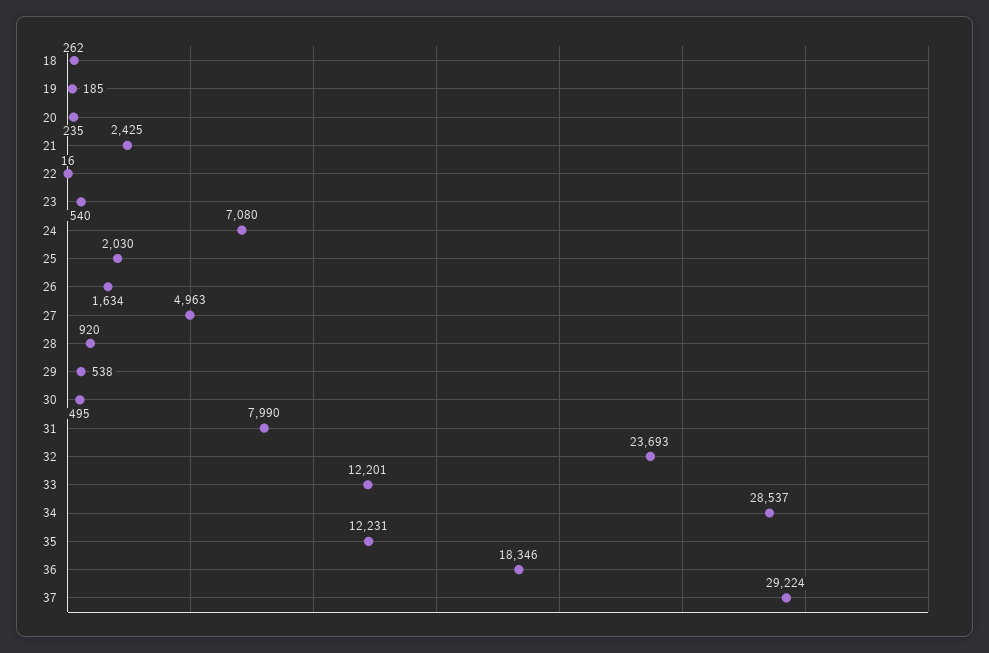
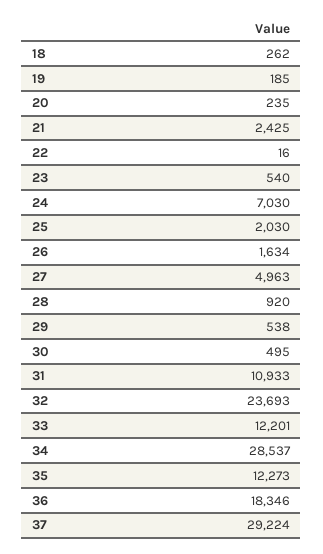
24: 7080 -> 7030
31: 7990 -> 10933
35: 12231 -> 12273

